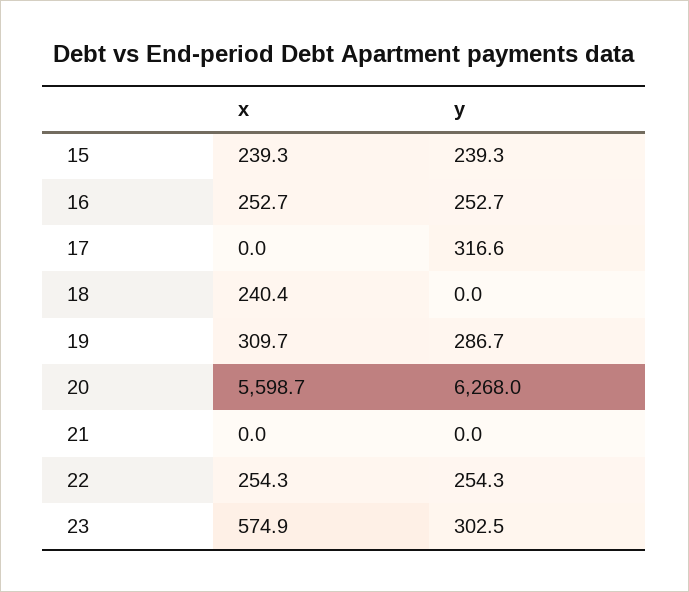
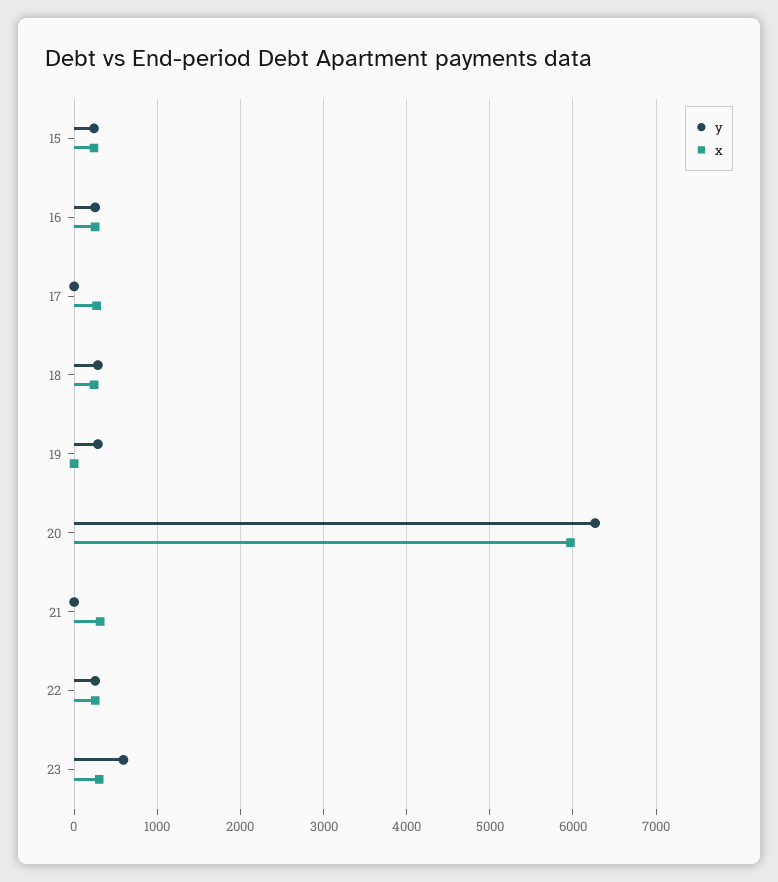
x, 17: 0 -> 300
y, 17: 316.6 -> 0
y, 18: 0 -> 300
x, 19: 309.7 -> 0
x, 20: 5598.7 -> 6000
x, 21: 0 -> 300
x, 23: 574.9 -> 300
y, 23: 302.5 -> 600

